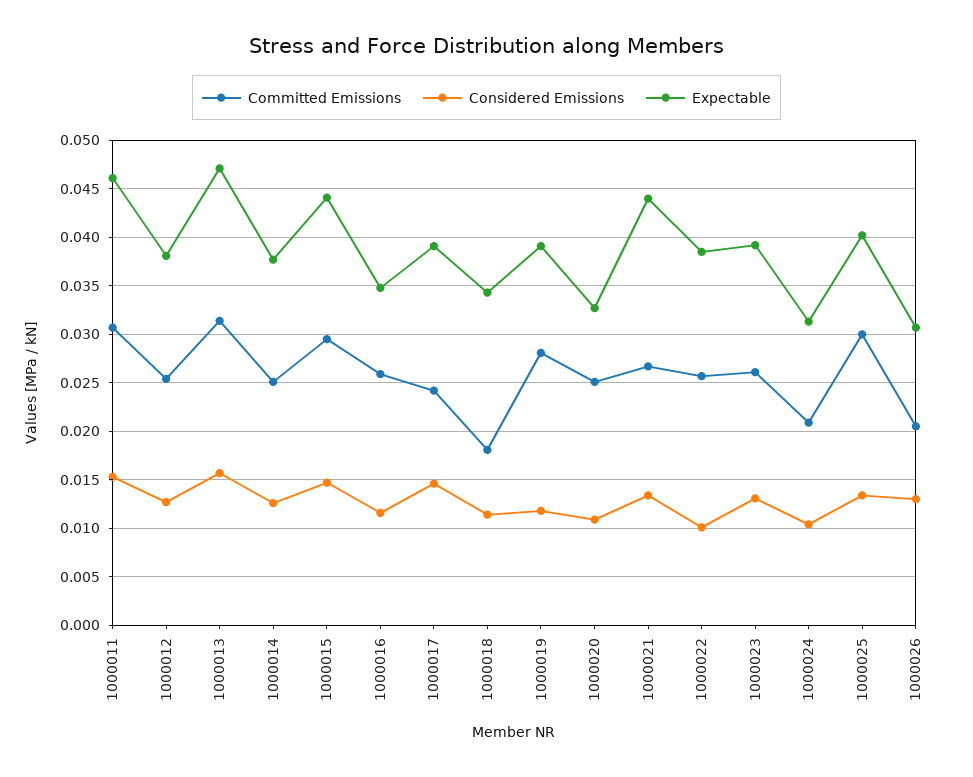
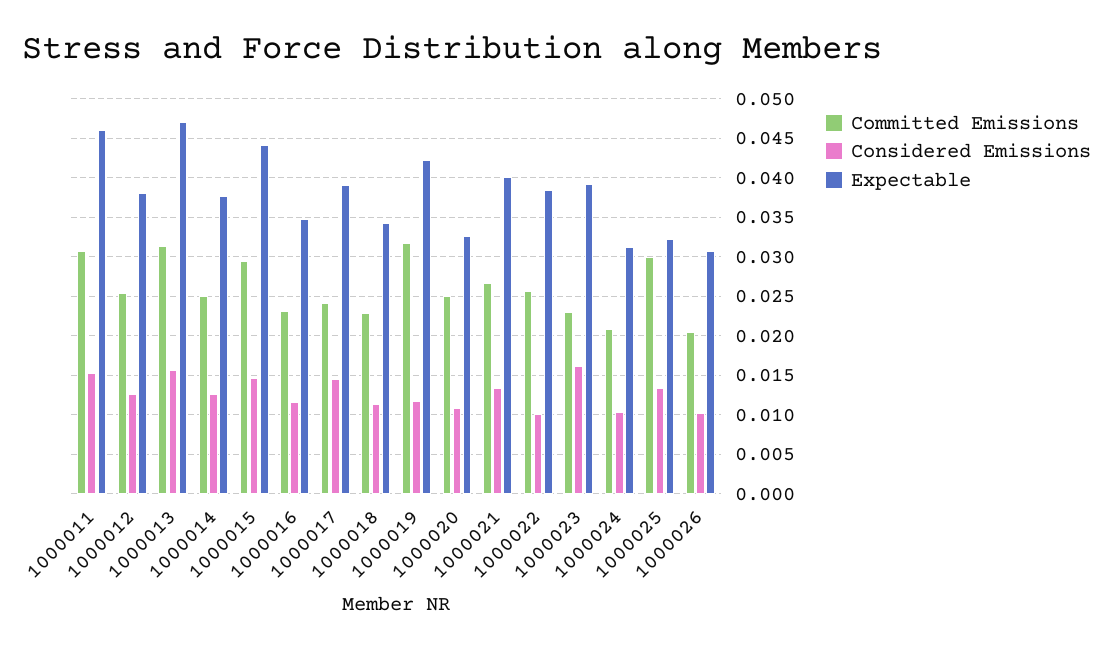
Committed Emissions, 1000016: 0.026 -> 0.023
Committed Emissions, 1000018: 0.018 -> 0.023
Committed Emissions, 1000019: 0.028 -> 0.032
Expectable, 1000019: 0.039 -> 0.042
Expectable, 1000021: 0.044 -> 0.04
Committed Emissions, 1000023: 0.026 -> 0.023
Considered Emissions, 1000023: 0.013 -> 0.016
Expectable, 1000025: 0.04 -> 0.032
Considered Emissions, 1000026: 0.013 -> 0.01

